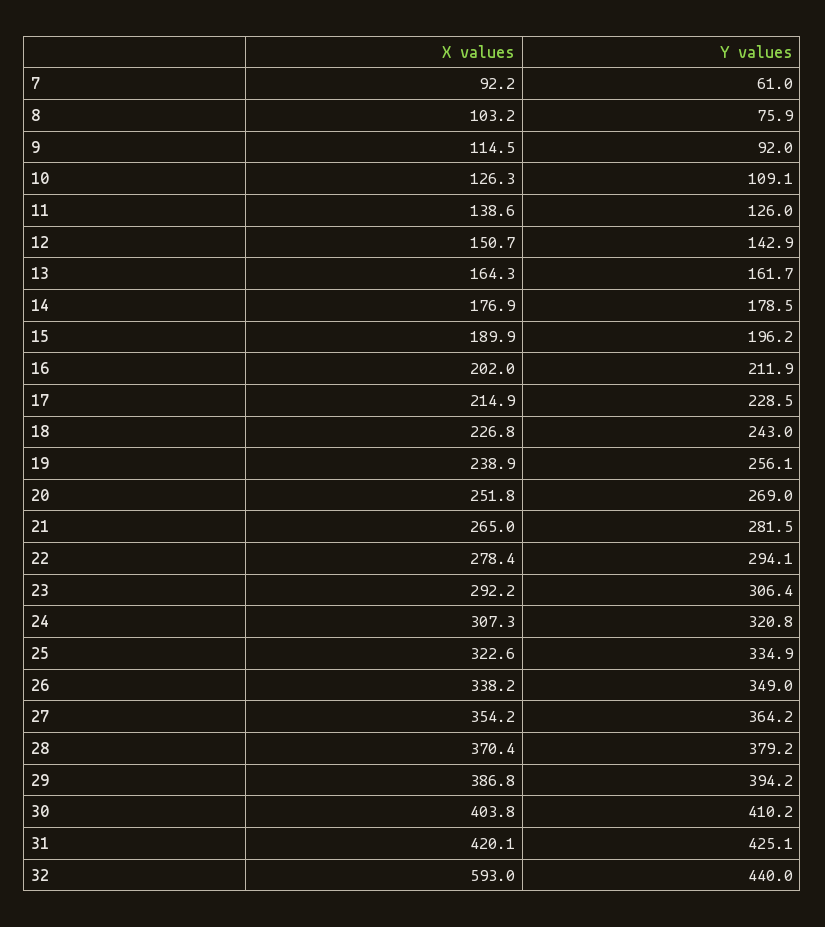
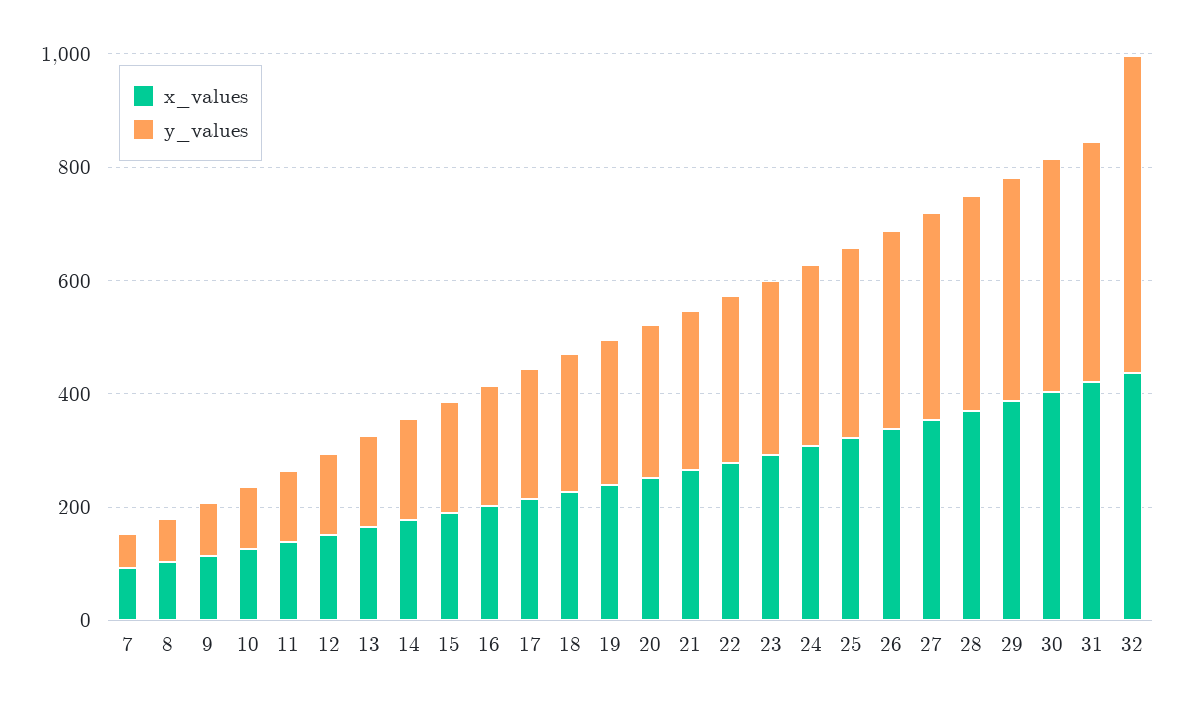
X values, 32: 593 -> 450
Y values, 32: 440 -> 550

